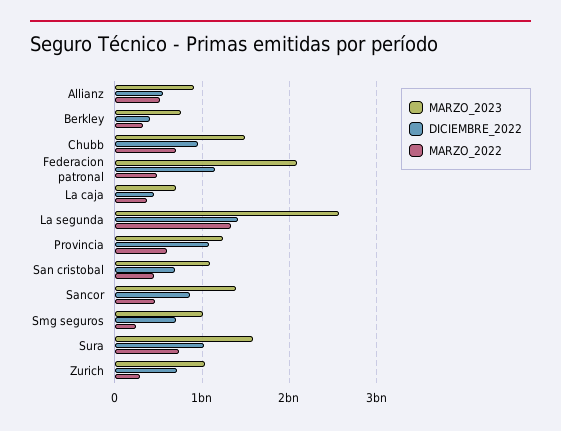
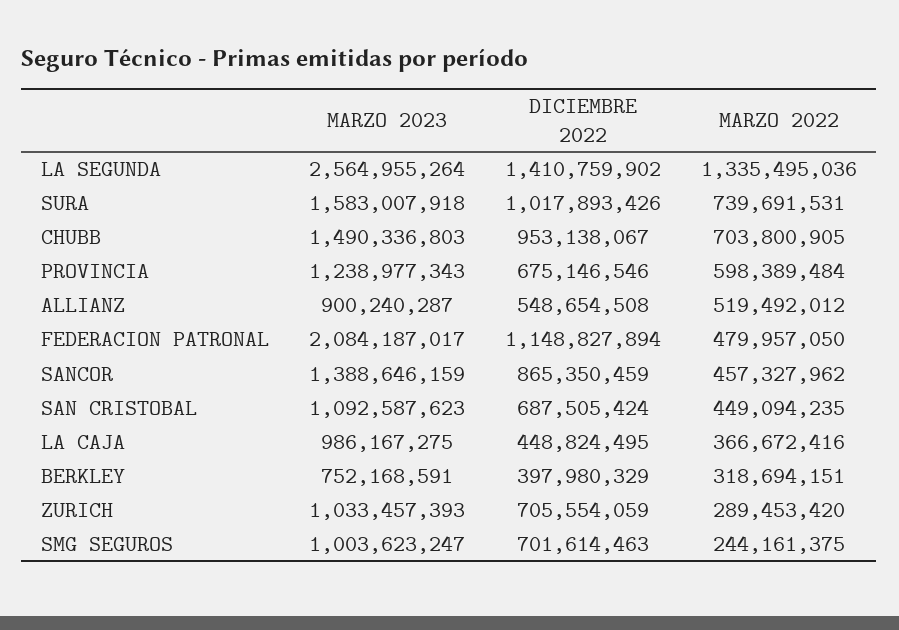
MARZO_2023, La caja: 700000000 -> 986167275
DICIEMBRE_2022, Provincia: 1100000000 -> 675146546

